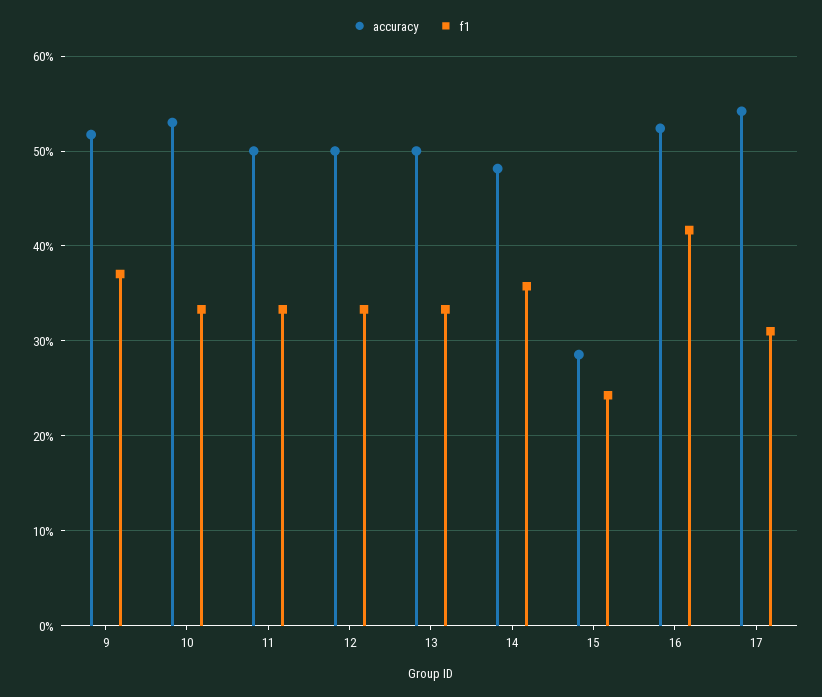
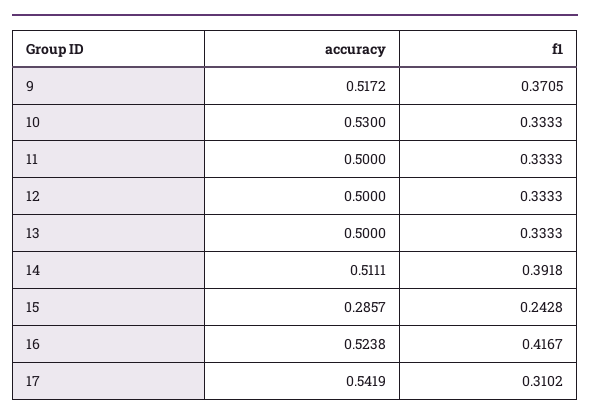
accuracy, 14: 0.48 -> 0.5111
f1, 14: 0.36 -> 0.3918

